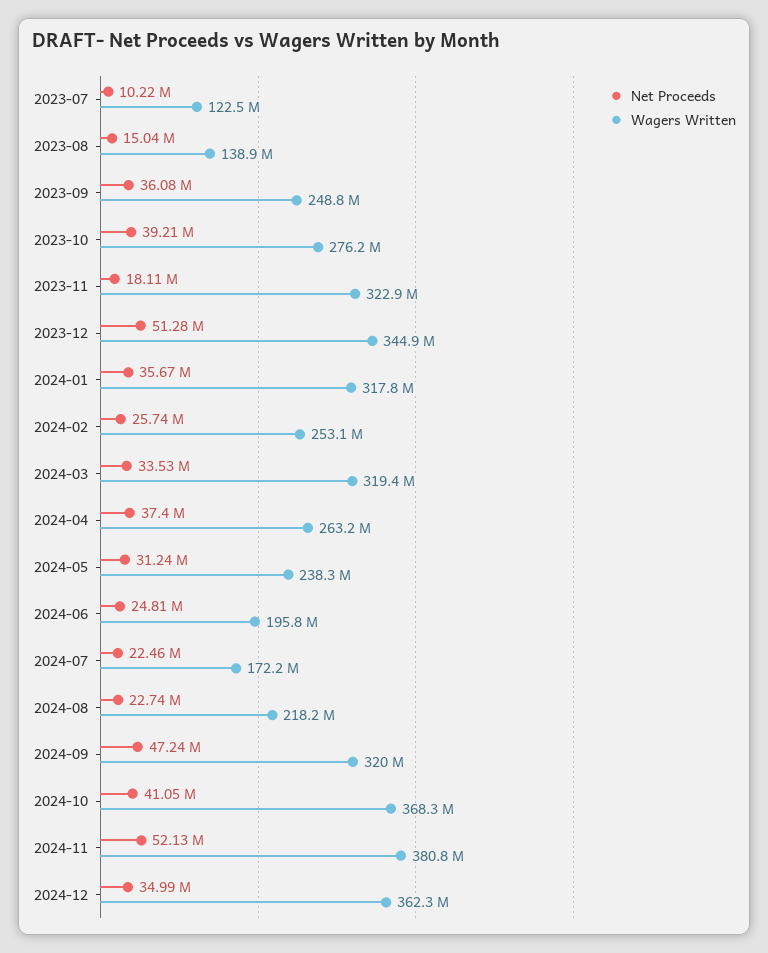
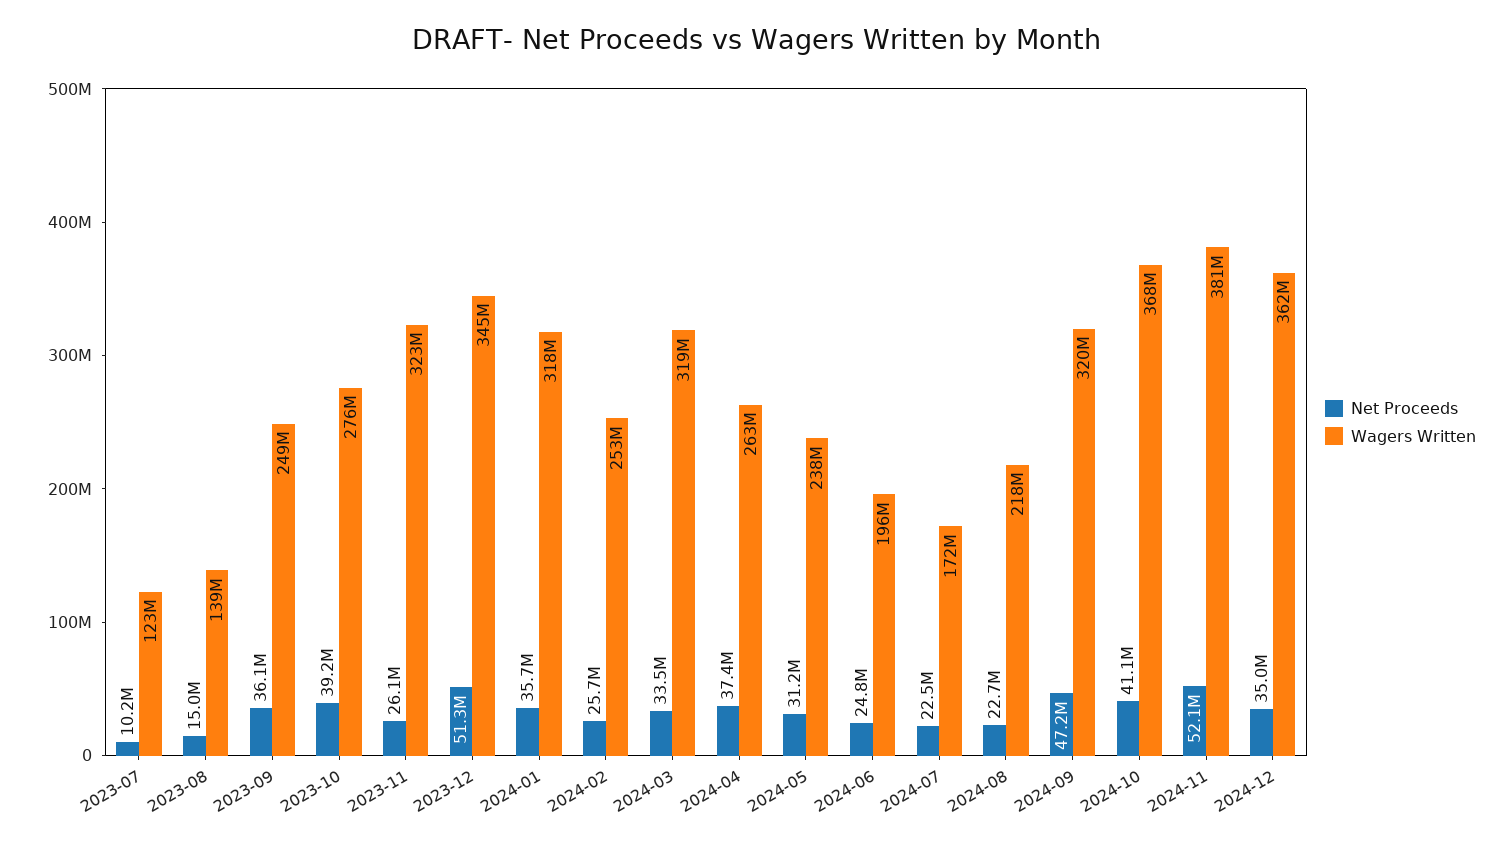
Net Proceeds, 2023-11: 18110000 -> 26100000

